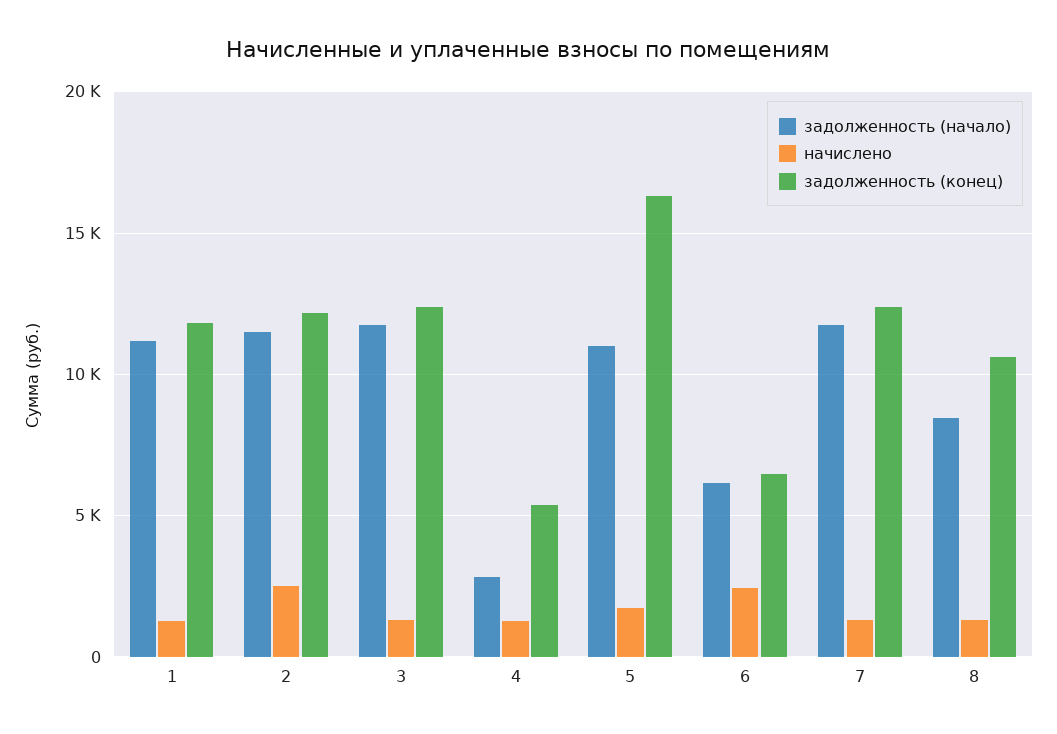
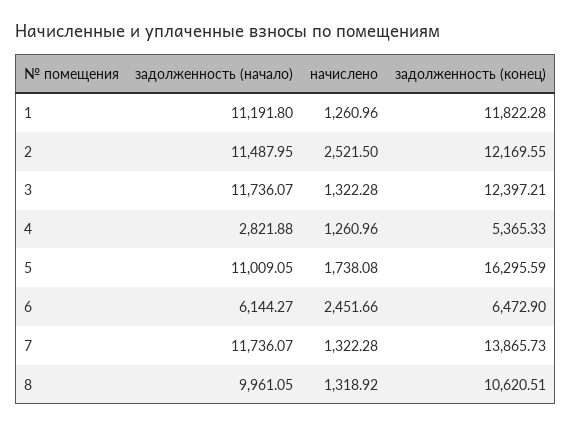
задолженность (конец), 7: 12500 -> 13865.73
задолженность (начало), 8: 8500 -> 9961.05

